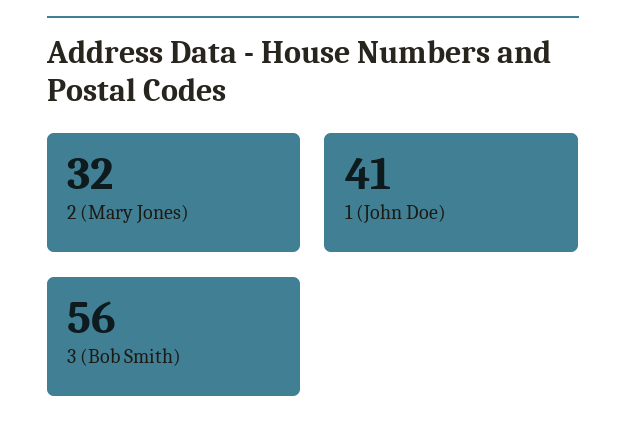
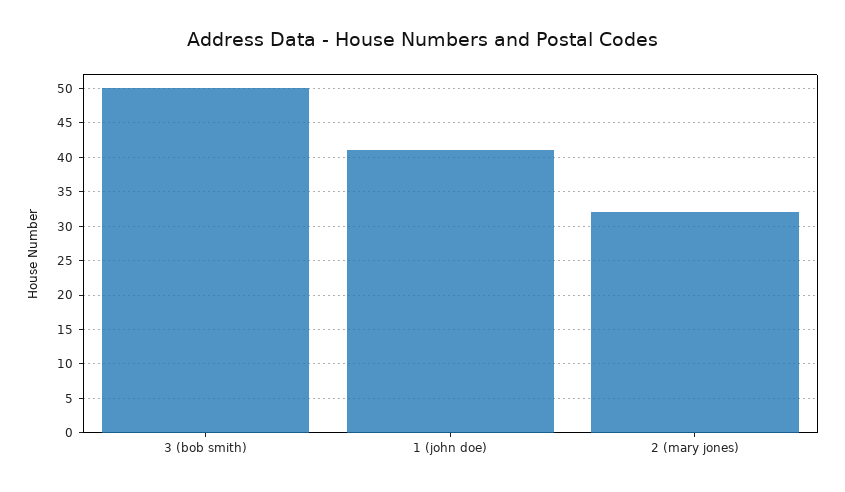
3 (Bob Smith): 56 -> 50

